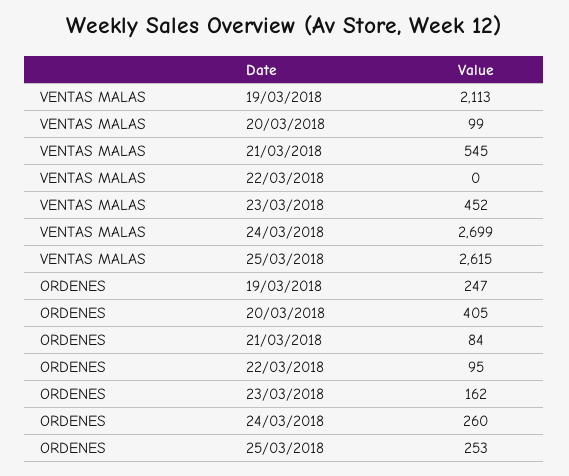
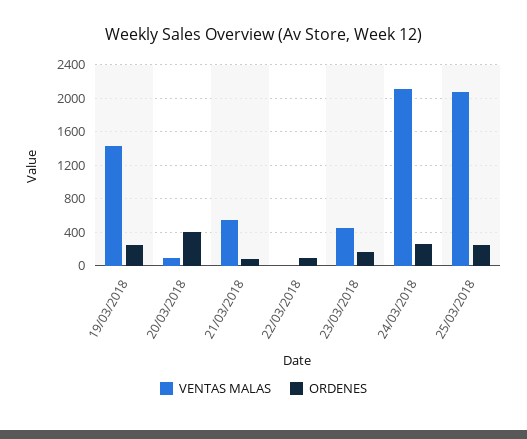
VENTAS MALAS, 19/03/2018: 2113 -> 1400
VENTAS MALAS, 24/03/2018: 2699 -> 2100
VENTAS MALAS, 25/03/2018: 2615 -> 2100

